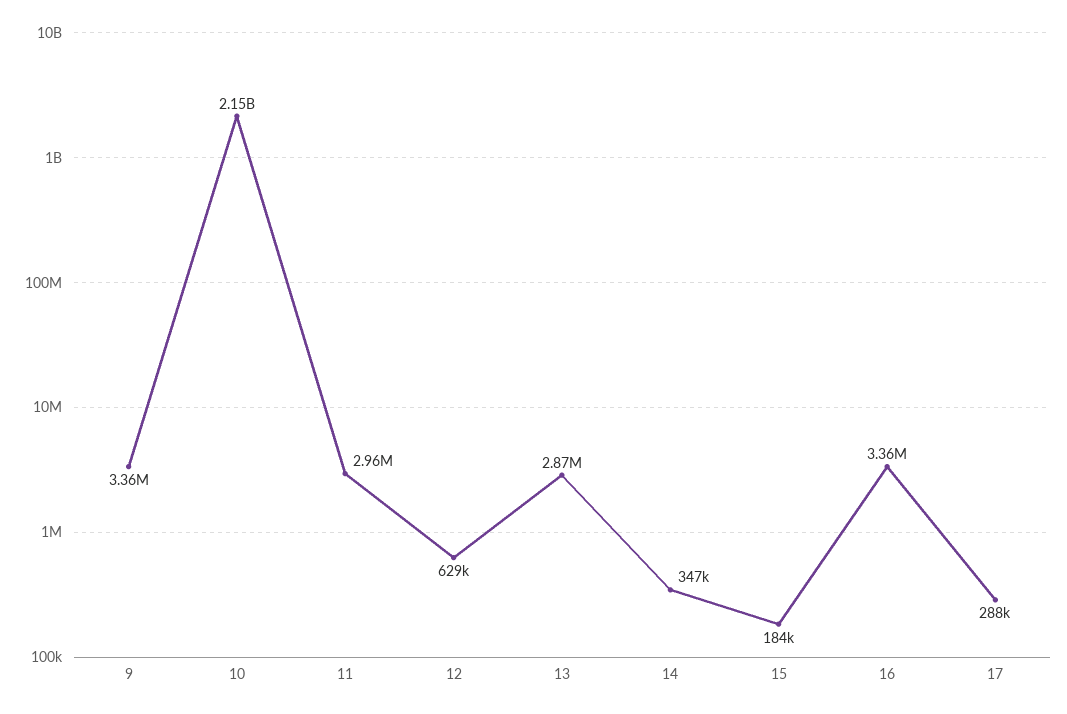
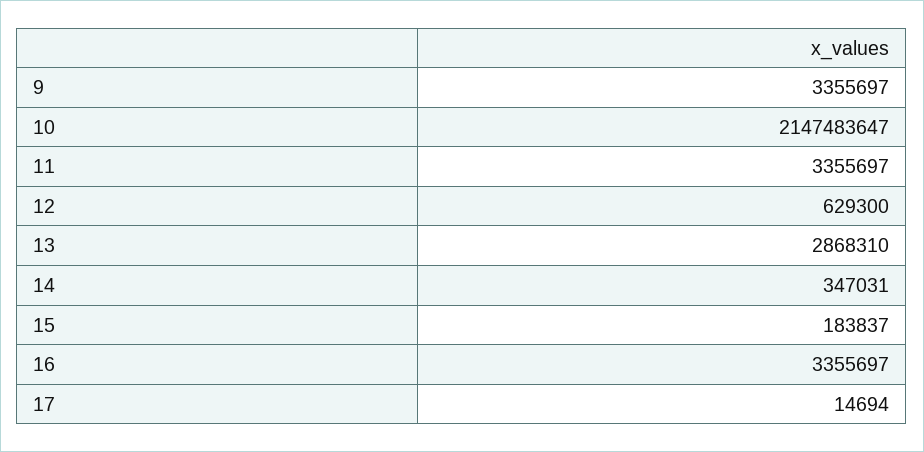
11: 2960000 -> 3355697
17: 288000 -> 14694

